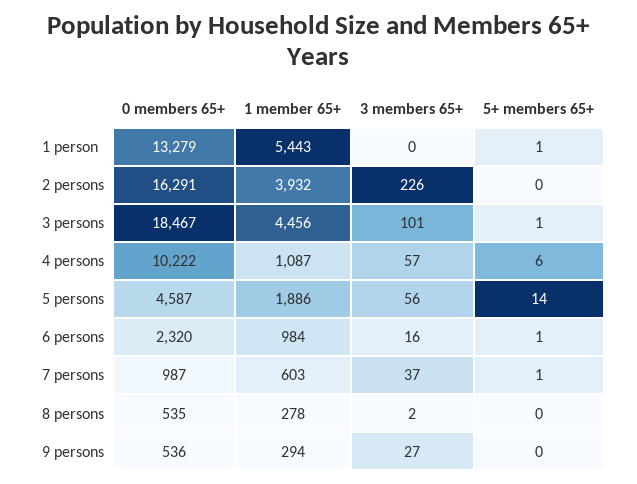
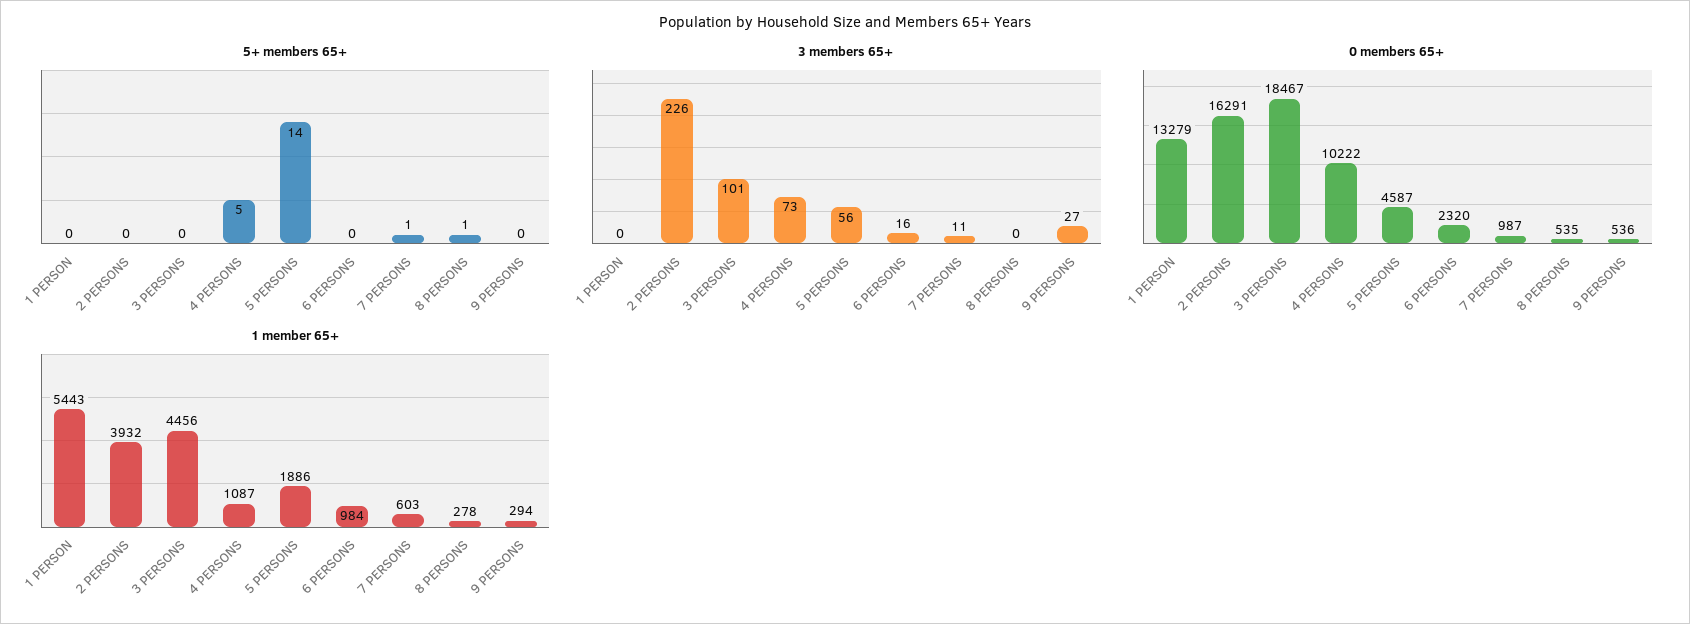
5+ members 65+, 1 person: 1 -> 0
5+ members 65+, 3 persons: 1 -> 0
3 members 65+, 4 persons: 57 -> 73
5+ members 65+, 4 persons: 6 -> 5
5+ members 65+, 6 persons: 1 -> 0
3 members 65+, 7 persons: 37 -> 11
3 members 65+, 8 persons: 2 -> 0
5+ members 65+, 8 persons: 0 -> 1

